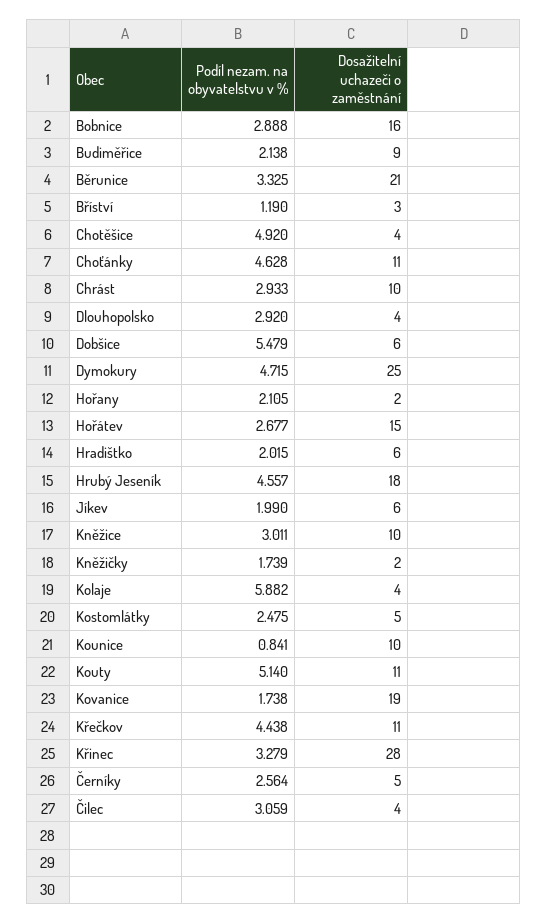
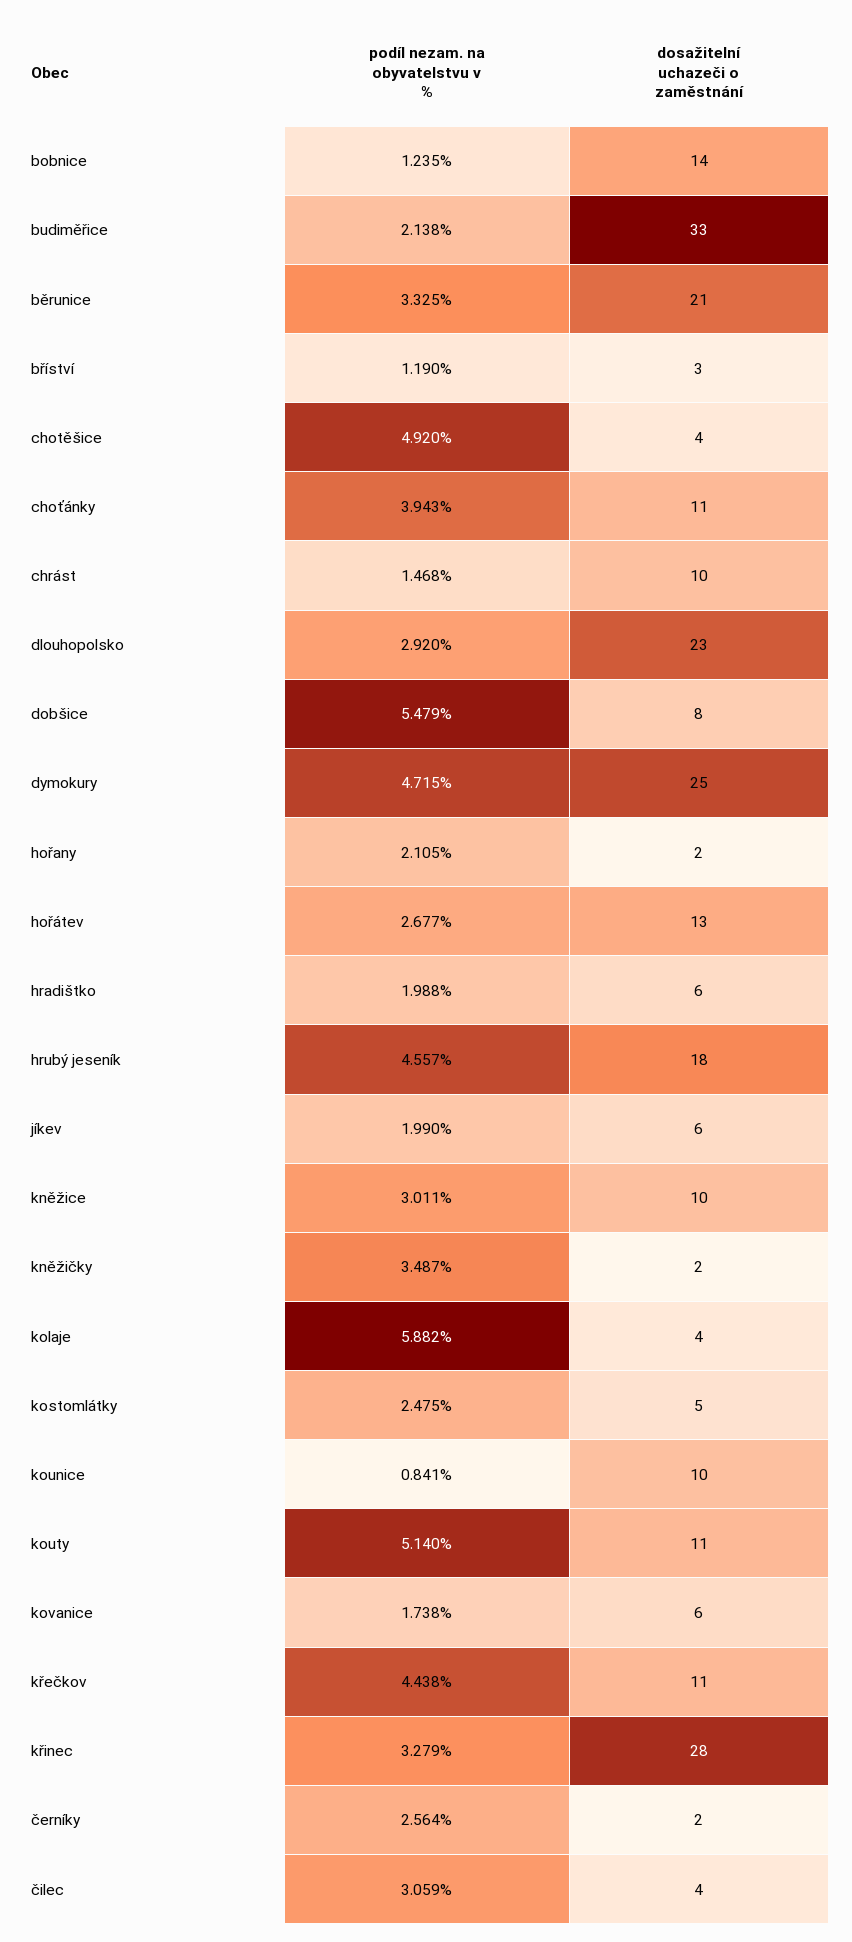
Podíl nezam. na obyvatelstvu v %, Bobnice: 2.888 -> 1.235
Dosažitelní uchazeči o zaměstnání, Bobnice: 16 -> 14
Dosažitelní uchazeči o zaměstnání, Budiměřice: 9 -> 33
Podíl nezam. na obyvatelstvu v %, Choťánky: 4.628 -> 3.943
Podíl nezam. na obyvatelstvu v %, Chrást: 2.933 -> 1.468
Dosažitelní uchazeči o zaměstnání, Dlouhopolsko: 4 -> 23
Dosažitelní uchazeči o zaměstnání, Dobšice: 6 -> 8
Dosažitelní uchazeči o zaměstnání, Hořátev: 15 -> 13
Podíl nezam. na obyvatelstvu v %, Hradištko: 2.015 -> 1.988
Podíl nezam. na obyvatelstvu v %, Kněžičky: 1.739 -> 3.487
Dosažitelní uchazeči o zaměstnání, Kovanice: 19 -> 6
Dosažitelní uchazeči o zaměstnání, Černíky: 5 -> 2

